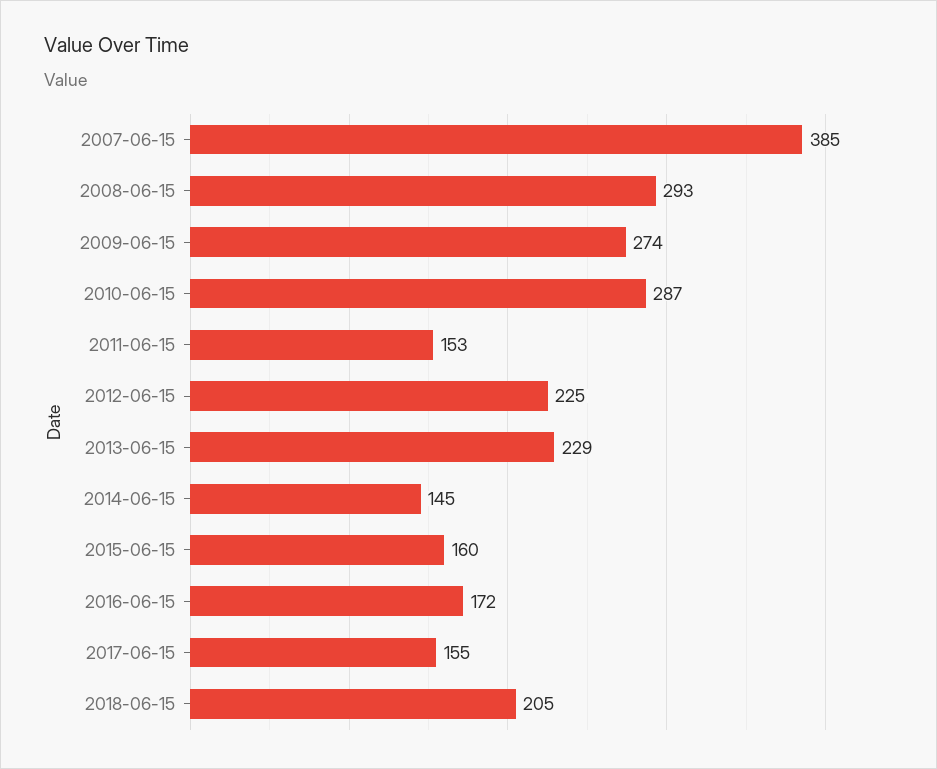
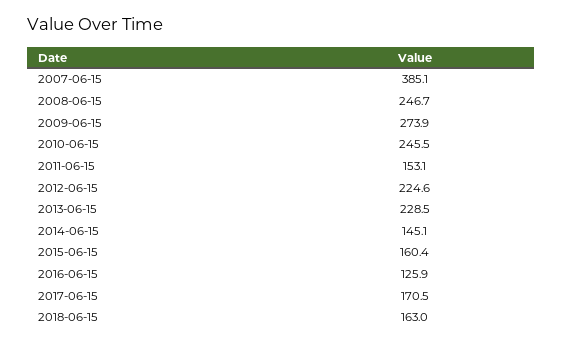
2008-06-15: 293 -> 246.7
2010-06-15: 287 -> 245.5
2016-06-15: 172 -> 125.9
2017-06-15: 155 -> 170.5
2018-06-15: 205 -> 163

